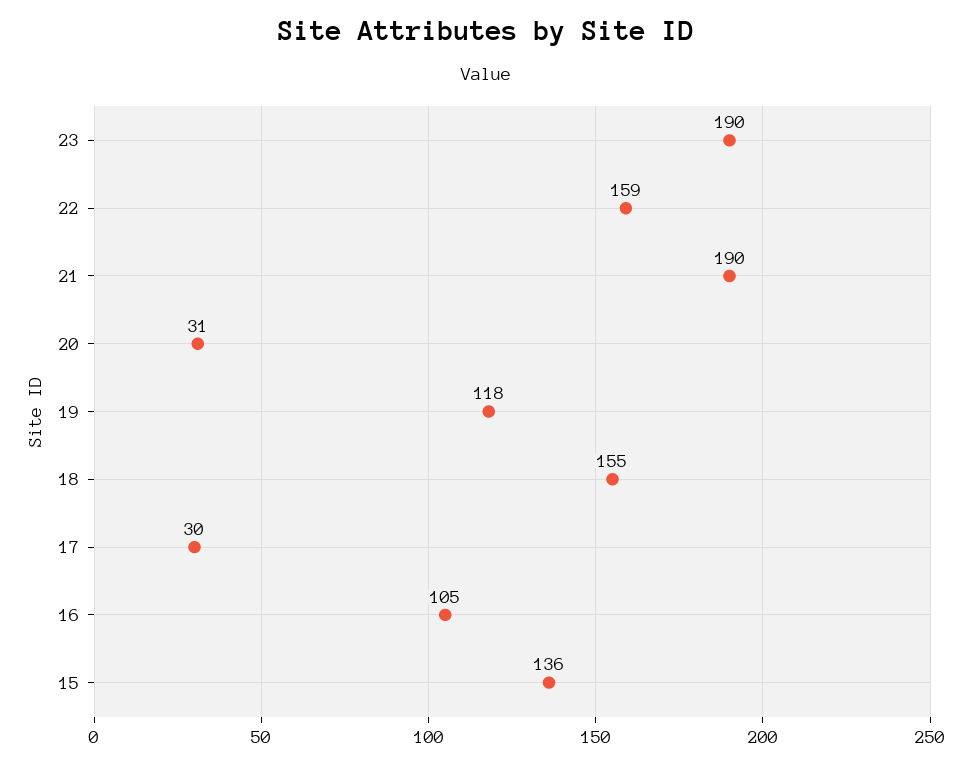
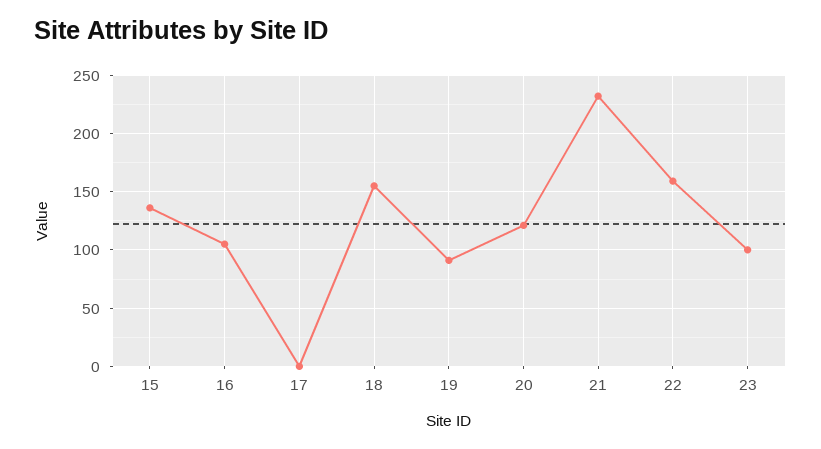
23: 190 -> 100
21: 190 -> 230
20: 31 -> 120
19: 118 -> 90
17: 30 -> 0

